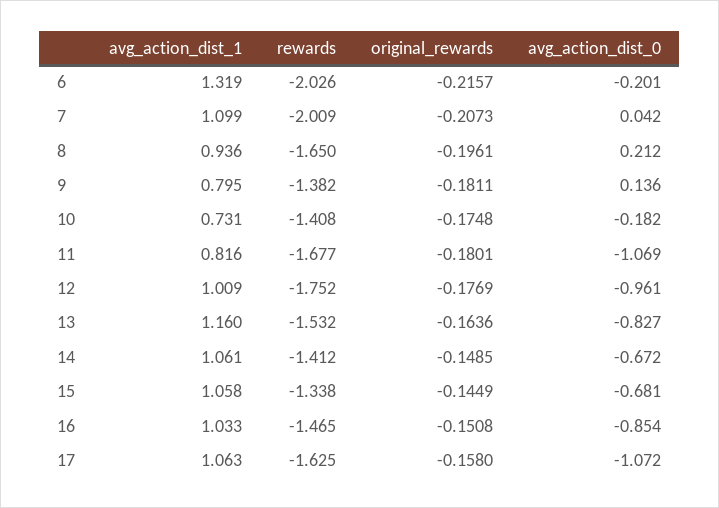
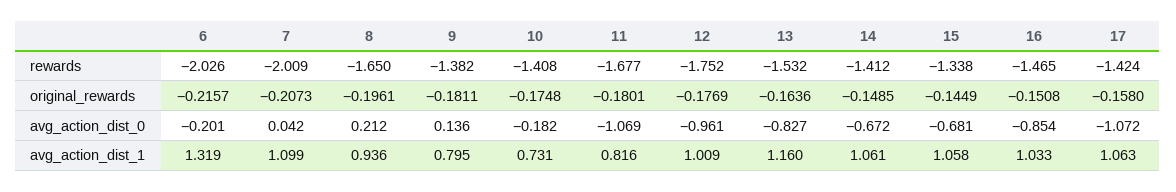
rewards, 17: -1.625 -> -1.424

